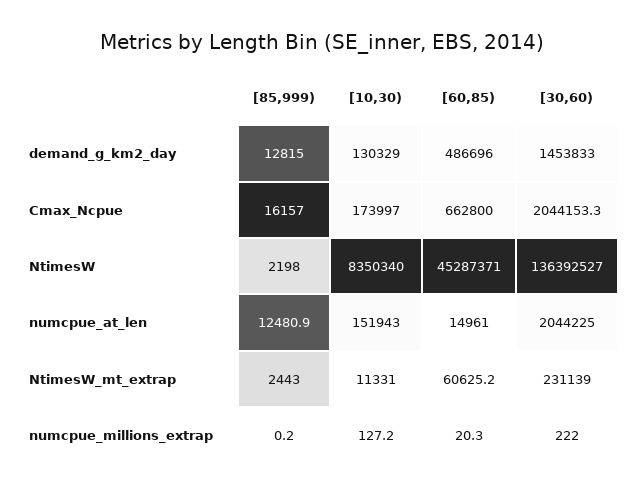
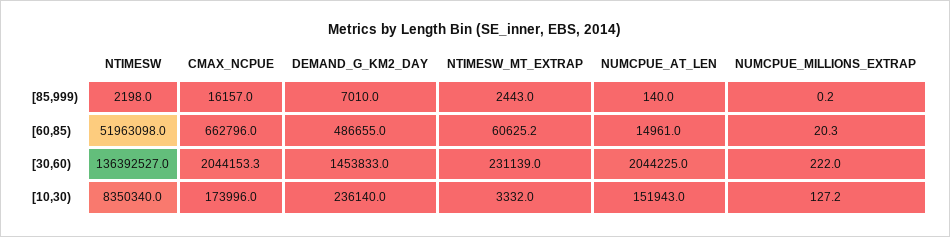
[85,999), demand_g_km2_day: 12815 -> 7010
[10,30), demand_g_km2_day: 130329 -> 236140
[60,85), demand_g_km2_day: 486696 -> 486655
[10,30), Cmax_Ncpue: 173997 -> 173996
[60,85), Cmax_Ncpue: 662800 -> 662796
[60,85), NtimesW: 45287371 -> 51963098
[85,999), numcpue_at_len: 12480.9 -> 140
[10,30), NtimesW_mt_extrap: 11331 -> 3332

